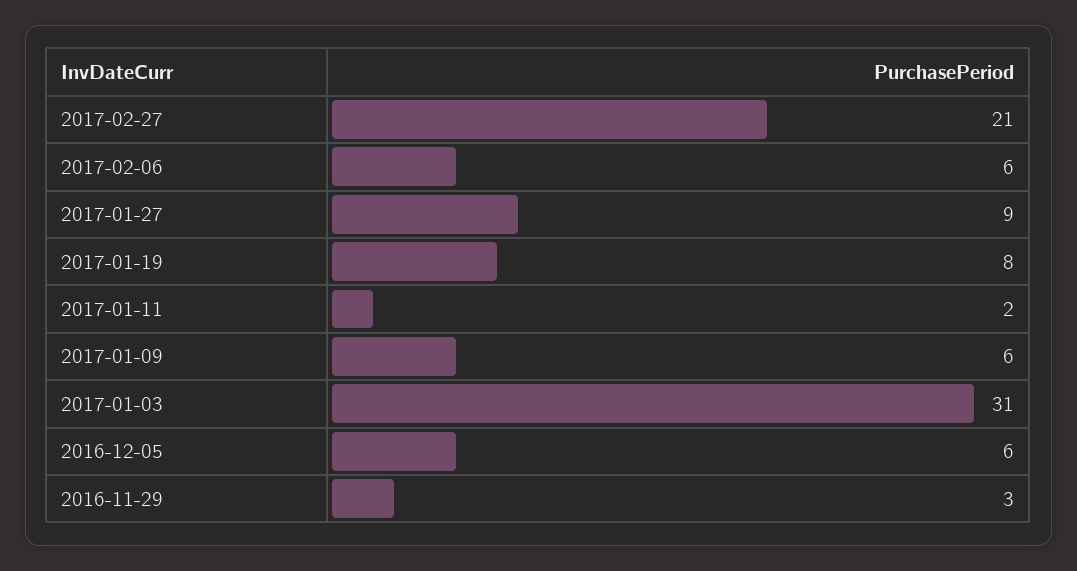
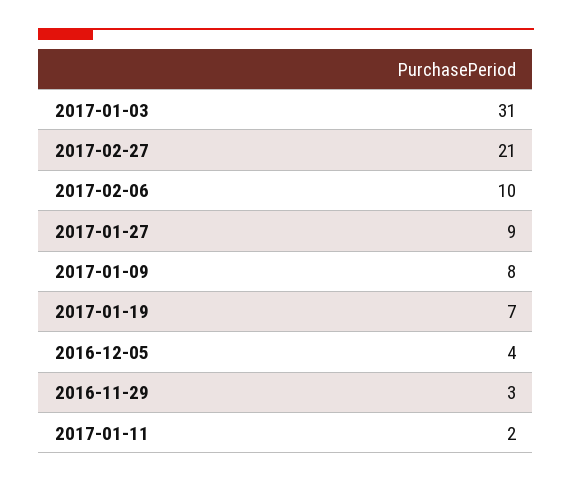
2017-02-06: 6 -> 10
2017-01-19: 8 -> 7
2017-01-09: 6 -> 8
2016-12-05: 6 -> 4

